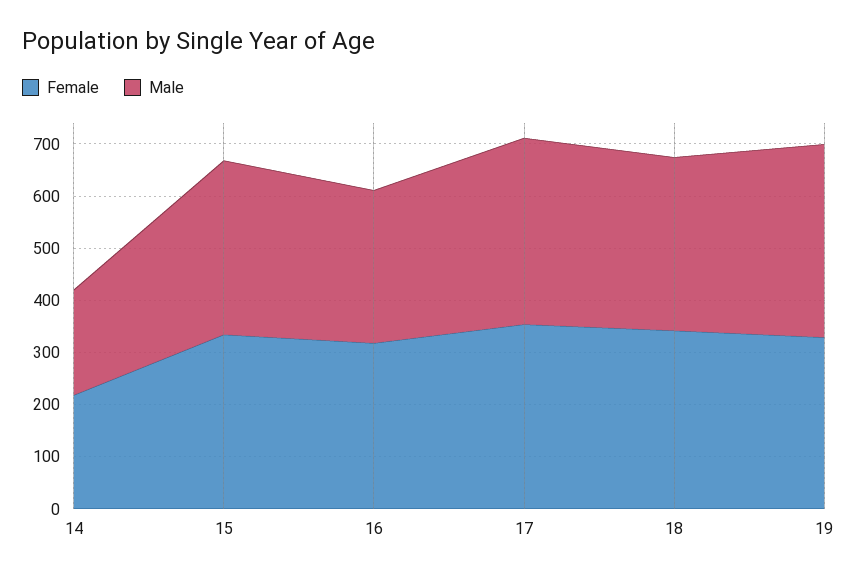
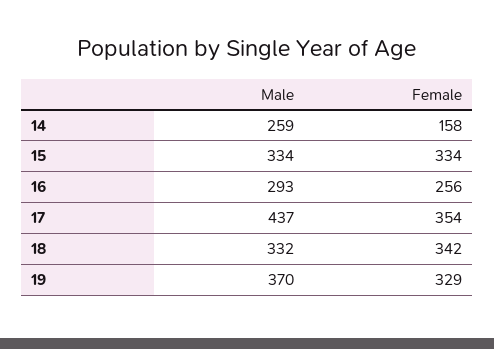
Female, 14: 220 -> 158
Male, 14: 200 -> 259
Female, 16: 320 -> 256
Male, 17: 360 -> 437

